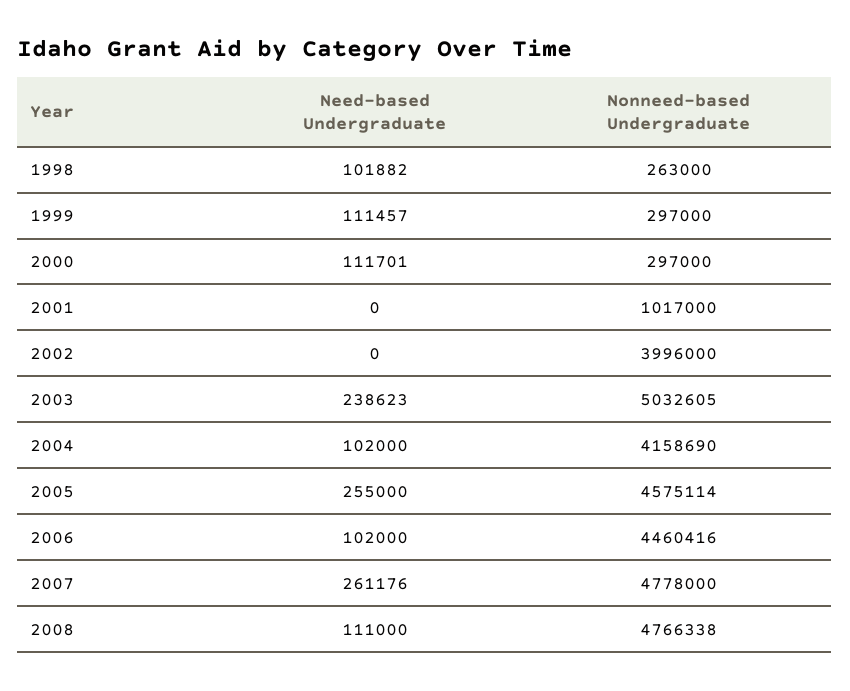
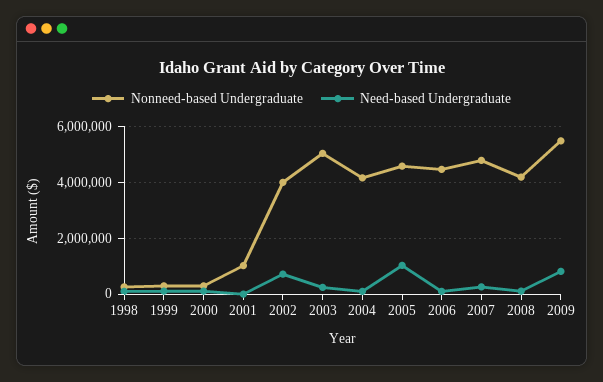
Need-based Undergraduate, 2002: 0 -> 750000
Need-based Undergraduate, 2005: 255000 -> 1000000
Nonneed-based Undergraduate, 2008: 4766338 -> 4250000
Nonneed-based Undergraduate, 2009: none -> 5500000
Need-based Undergraduate, 2009: none -> 750000

